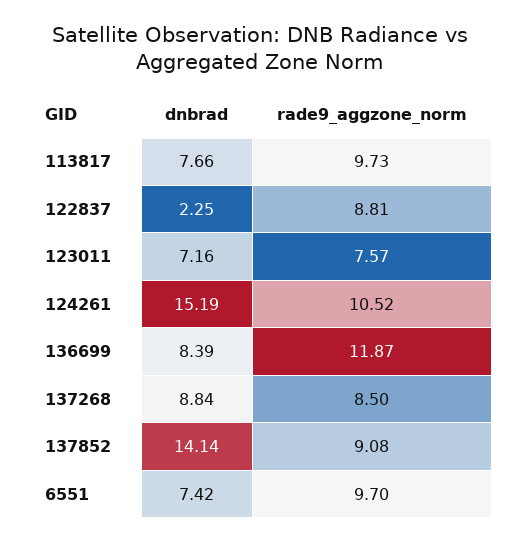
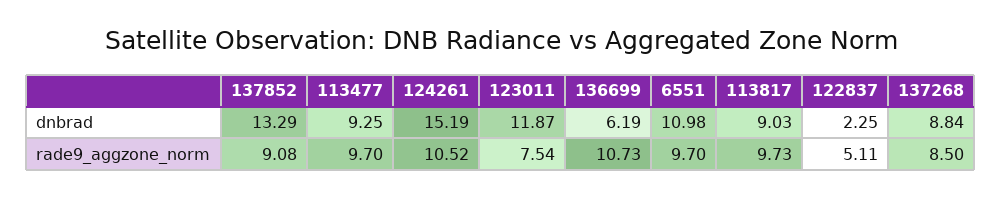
dnbrad, 113817: 7.66 -> 9.03
rade9_aggzone_norm, 122837: 8.81 -> 5.11
dnbrad, 123011: 7.16 -> 11.87
rade9_aggzone_norm, 123011: 7.57 -> 7.54
dnbrad, 136699: 8.39 -> 6.19
rade9_aggzone_norm, 136699: 11.87 -> 10.73
dnbrad, 137852: 14.14 -> 13.29
dnbrad, 6551: 7.42 -> 10.98
dnbrad, 113477: none -> 9.25
rade9_aggzone_norm, 113477: none -> 9.7

